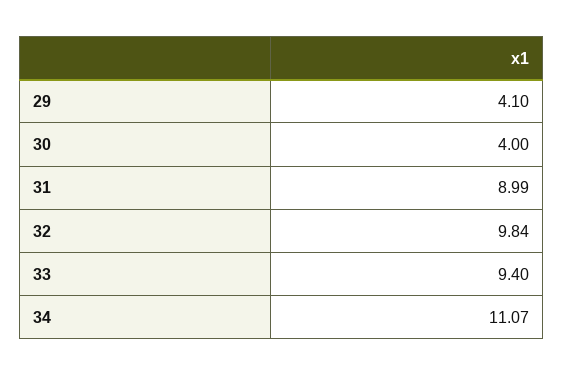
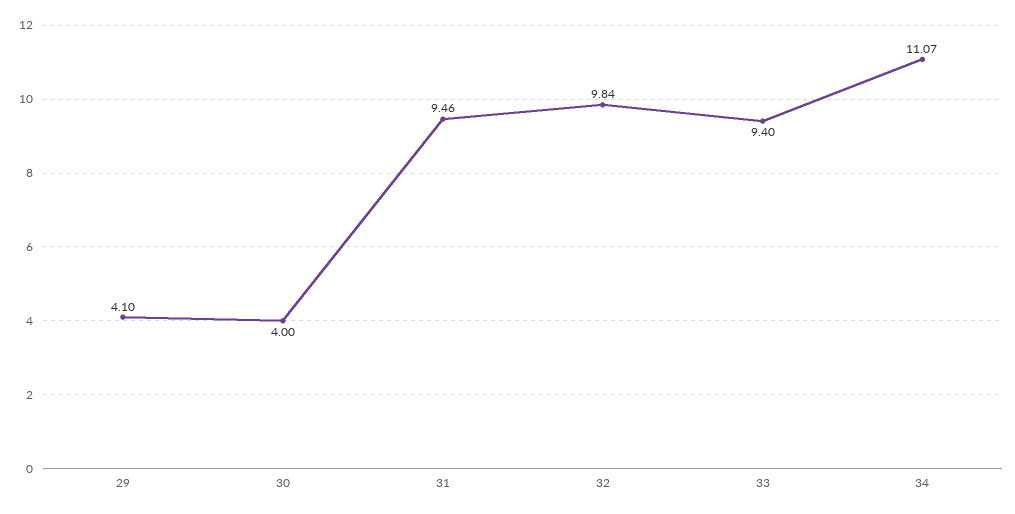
31: 8.99 -> 9.46

